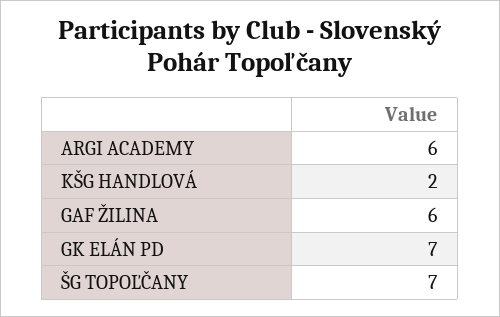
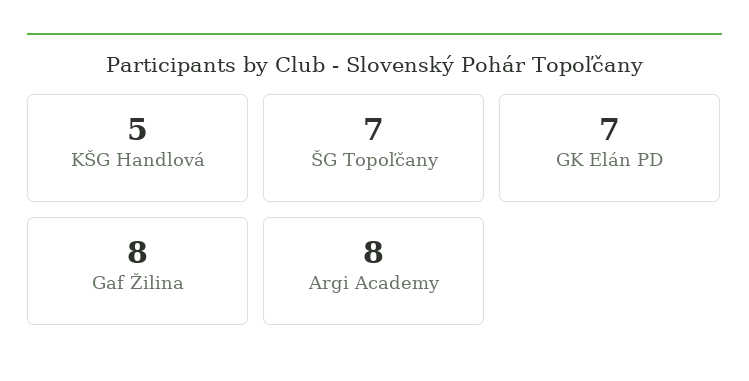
ARGI ACADEMY: 6 -> 8
KŠG HANDLOVÁ: 2 -> 5
GAF ŽILINA: 6 -> 8

